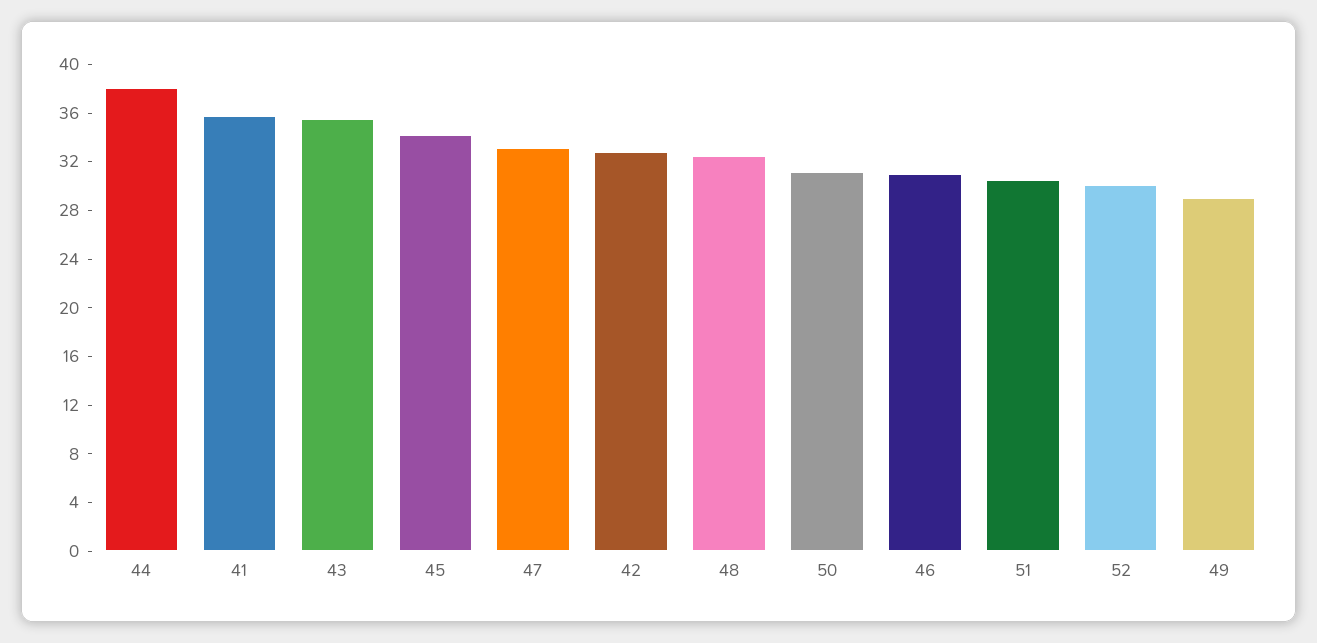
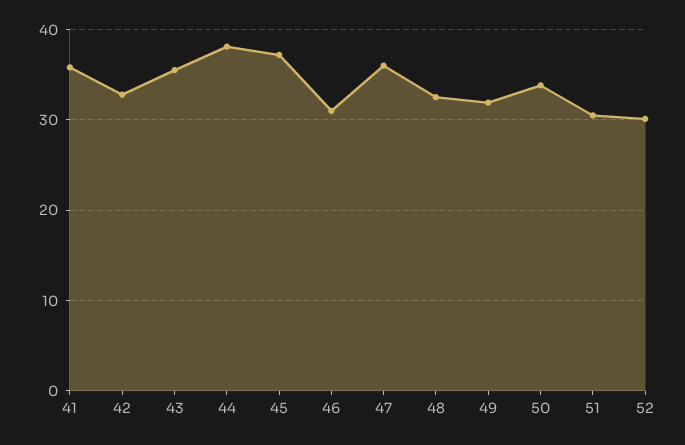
45: 34 -> 37
47: 33 -> 36
50: 31 -> 34
49: 29 -> 32

